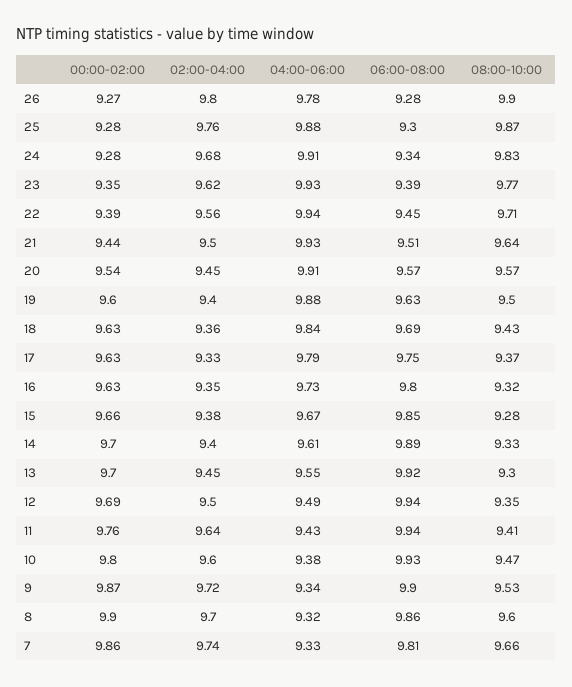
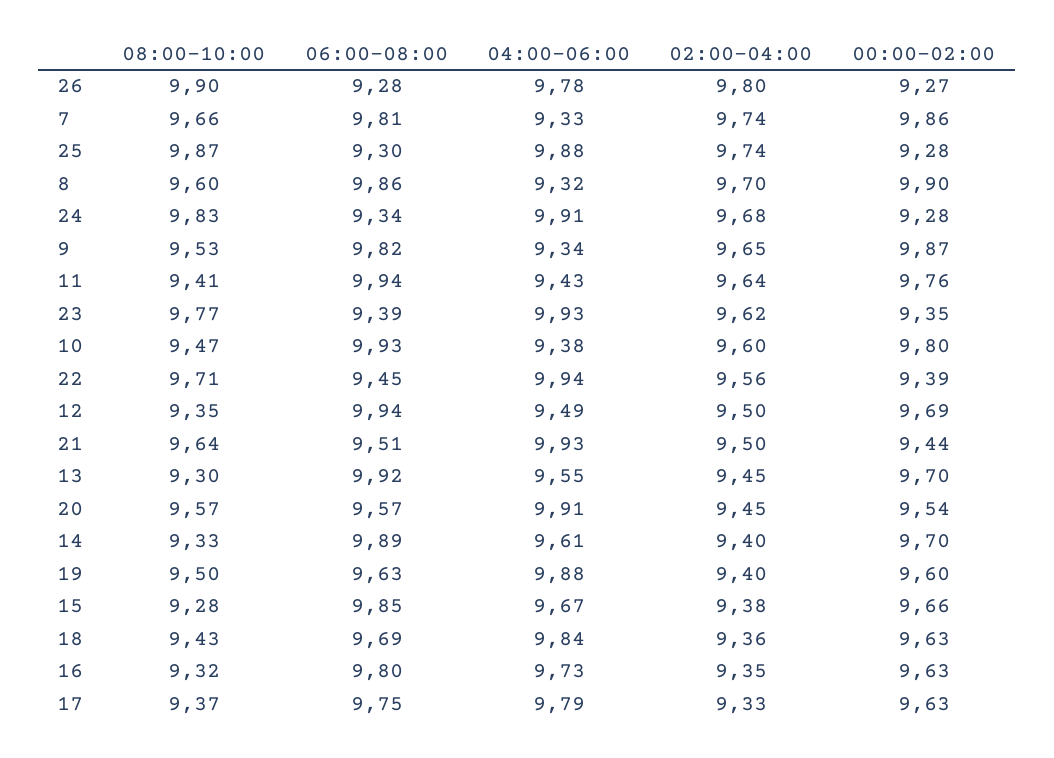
02:00-04:00, 25: 9.76 -> 9.74
02:00-04:00, 9: 9.72 -> 9.65
06:00-08:00, 9: 9.9 -> 9.82

